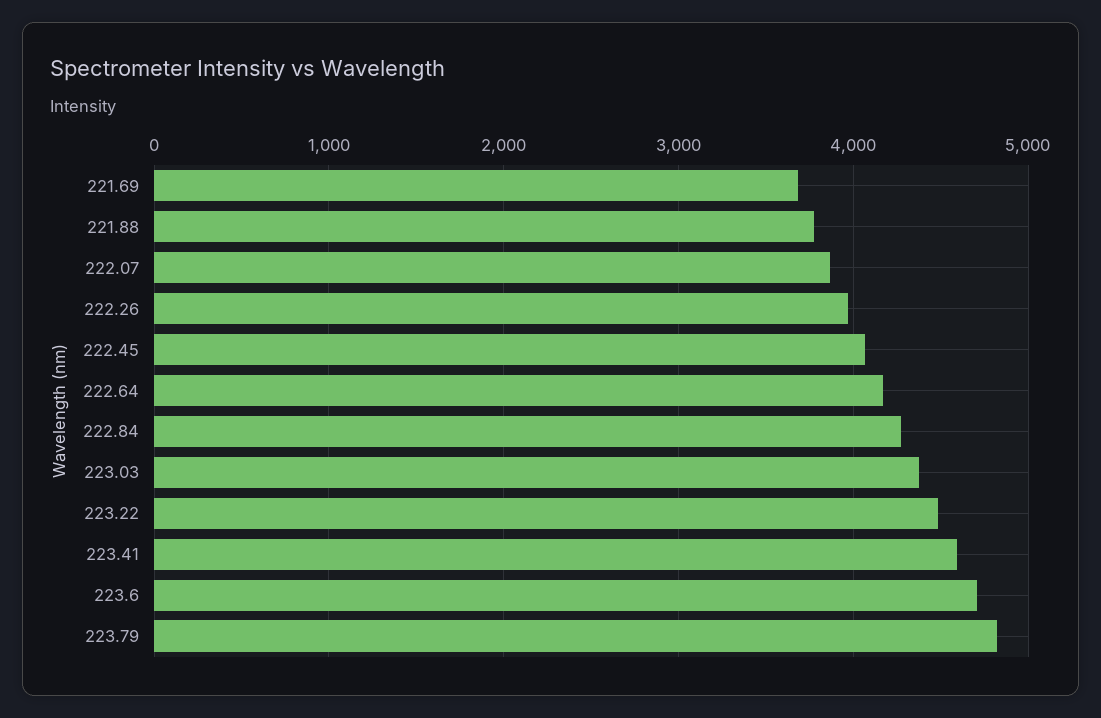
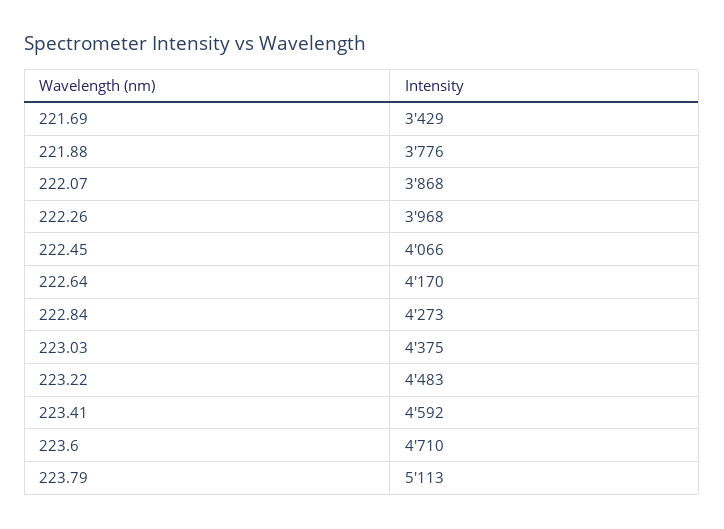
221.69: 3700 -> 3429
223.79: 4800 -> 5113

